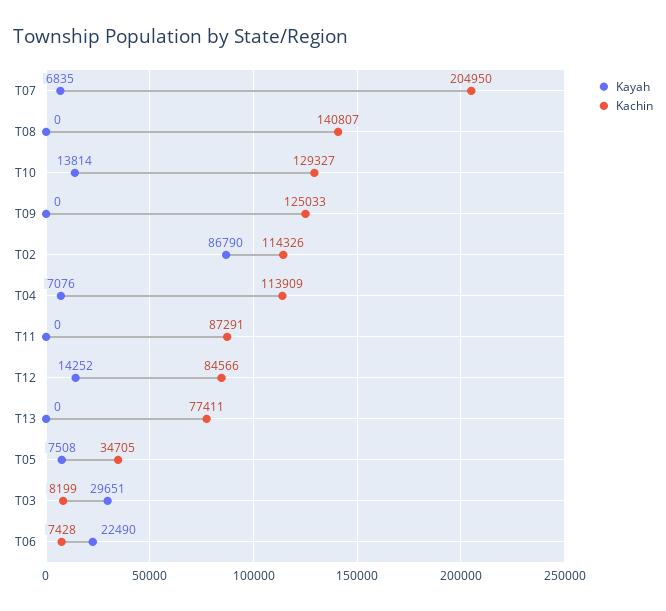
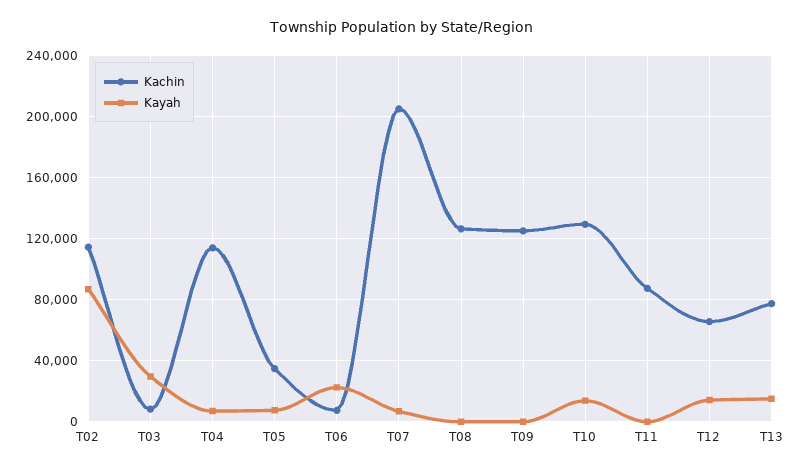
Kachin, T08: 140807 -> 125000
Kachin, T12: 84566 -> 65000
Kayah, T13: 0 -> 15000

